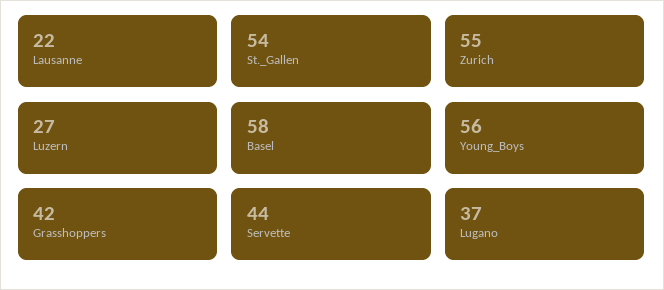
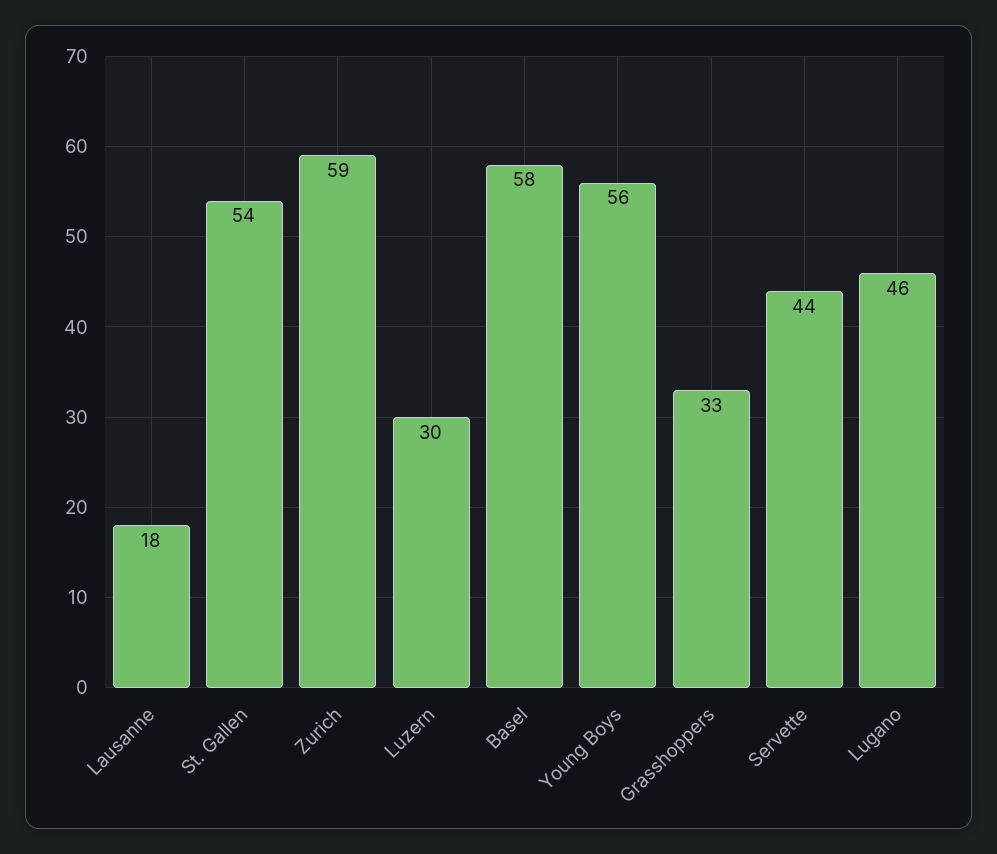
Lausanne: 22 -> 18
Zurich: 55 -> 59
Luzern: 27 -> 30
Grasshoppers: 42 -> 33
Lugano: 37 -> 46

